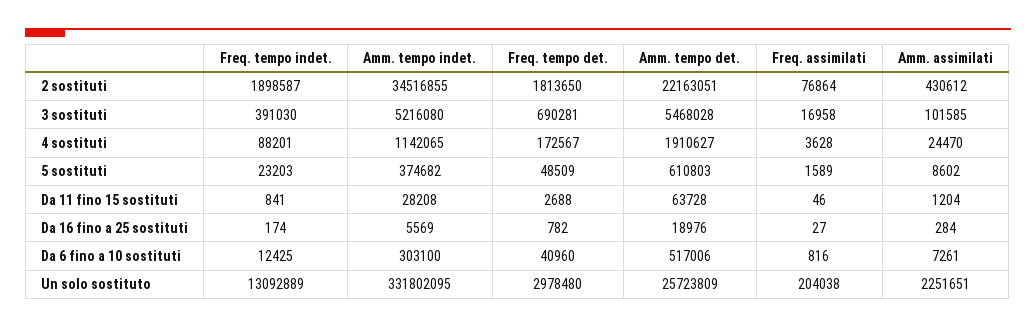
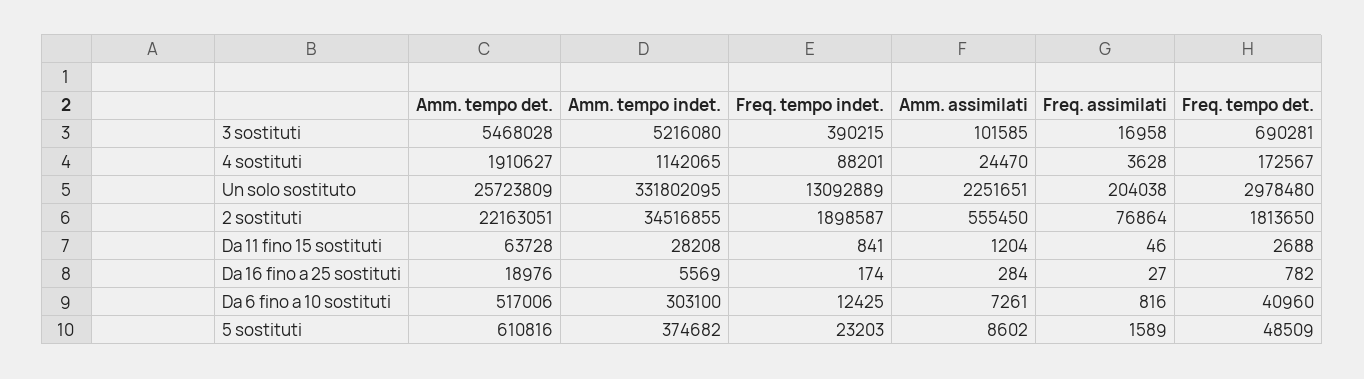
Amm. assimilati, 2 sostituti: 430612 -> 555450
Freq. tempo indet., 3 sostituti: 391030 -> 390215
Amm. tempo det., 5 sostituti: 610803 -> 610816

